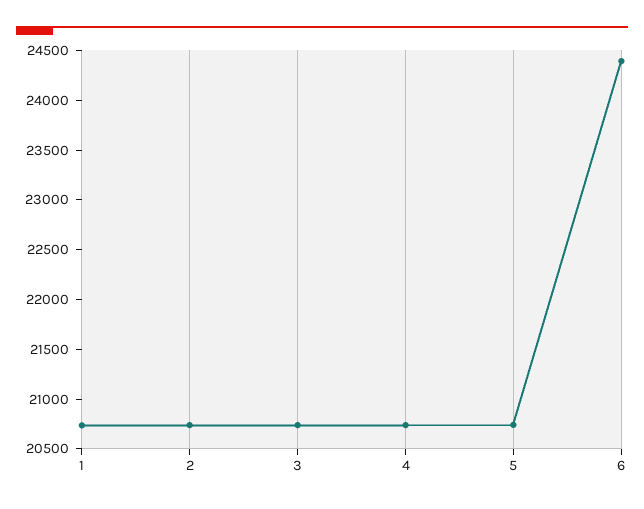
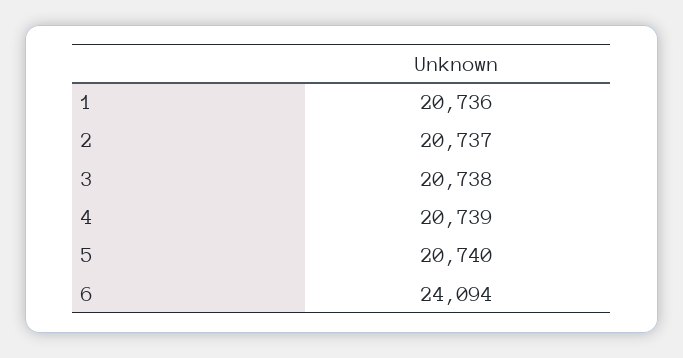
6: 24400 -> 24094

